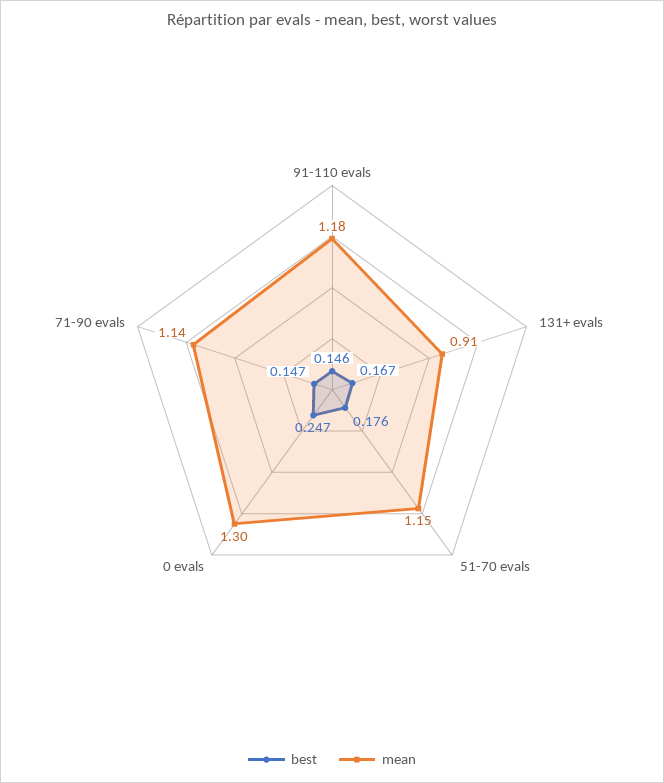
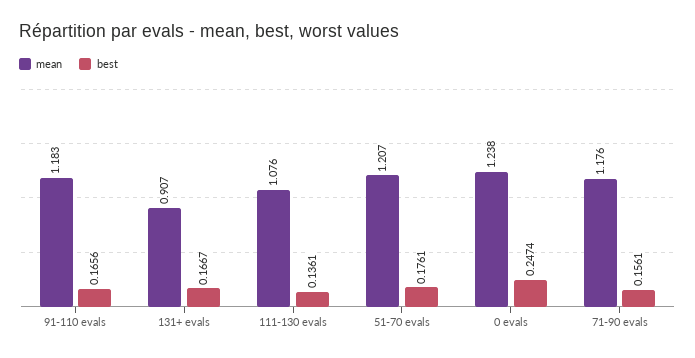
best, 91-110 evals: 0.146 -> 0.1656
mean, 51-70 evals: 1.15 -> 1.207
mean, 0 evals: 1.3 -> 1.238
best, 71-90 evals: 0.147 -> 0.1561
mean, 71-90 evals: 1.14 -> 1.176
mean, 111-130 evals: none -> 1.076
best, 111-130 evals: none -> 0.1361

